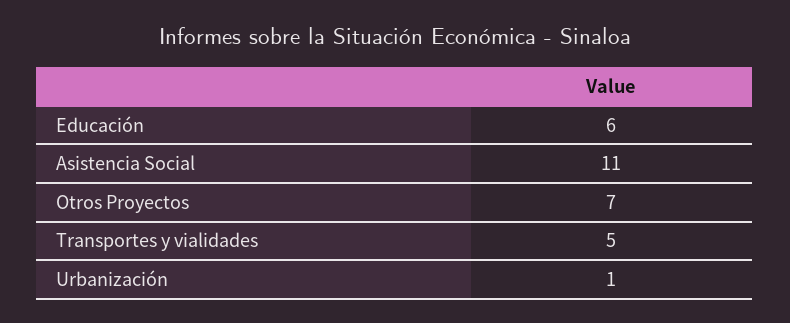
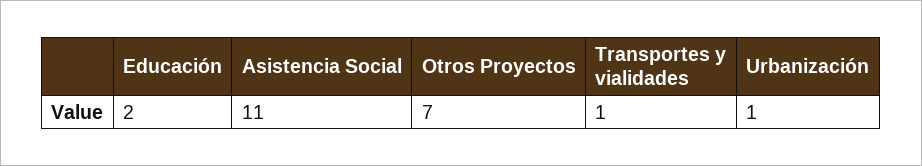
Educación: 6 -> 2
Transportes y vialidades: 5 -> 1

